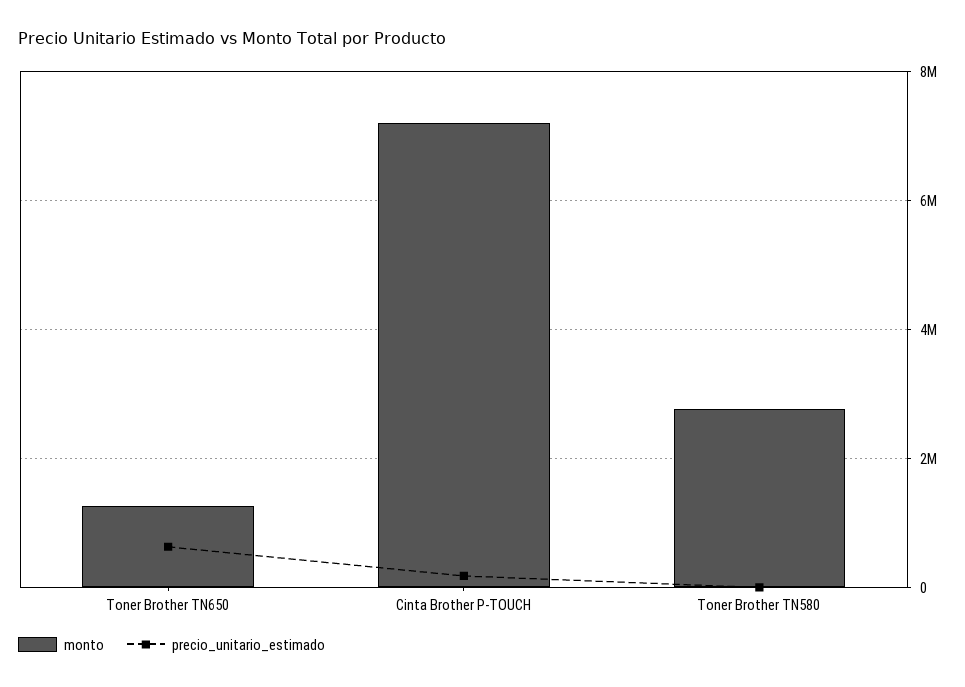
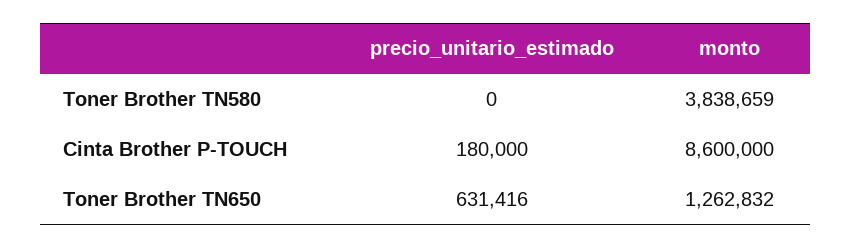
monto, Cinta Brother P-TOUCH: 7200000 -> 8600000
monto, Toner Brother TN580: 2800000 -> 3838659

